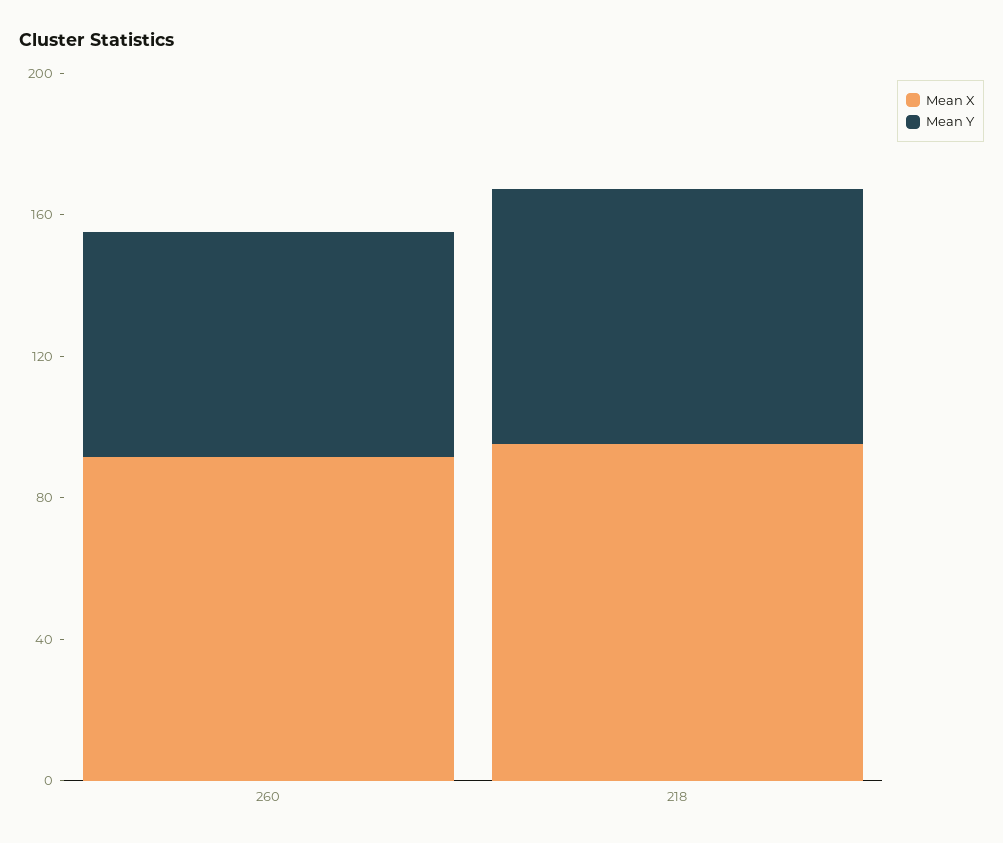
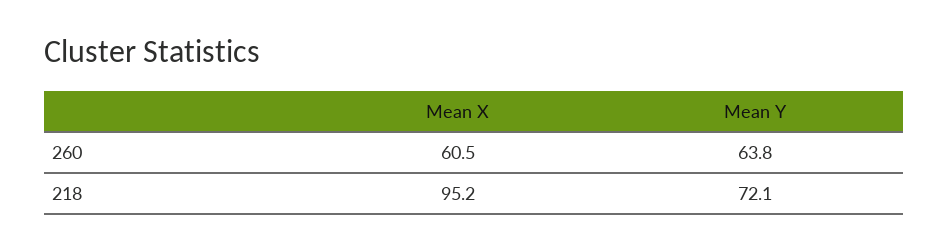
Mean X, 260: 90 -> 60.5

